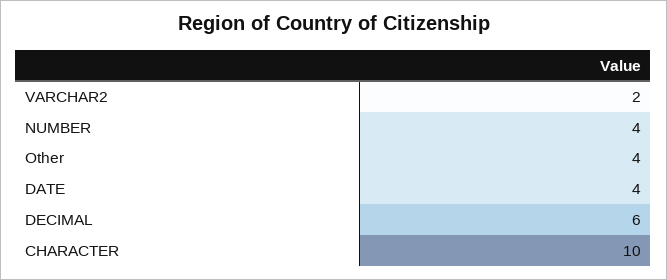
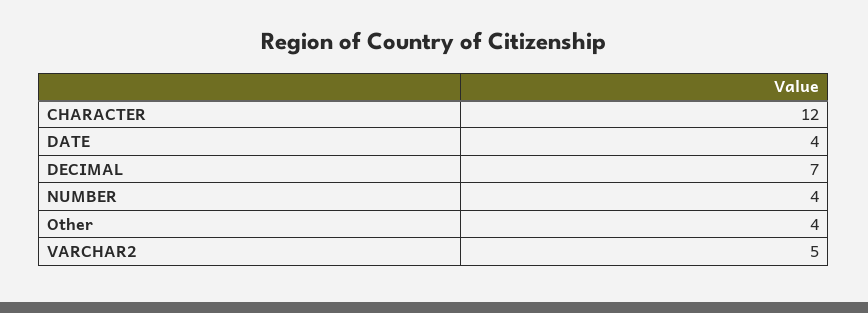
VARCHAR2: 2 -> 5
DECIMAL: 6 -> 7
CHARACTER: 10 -> 12

